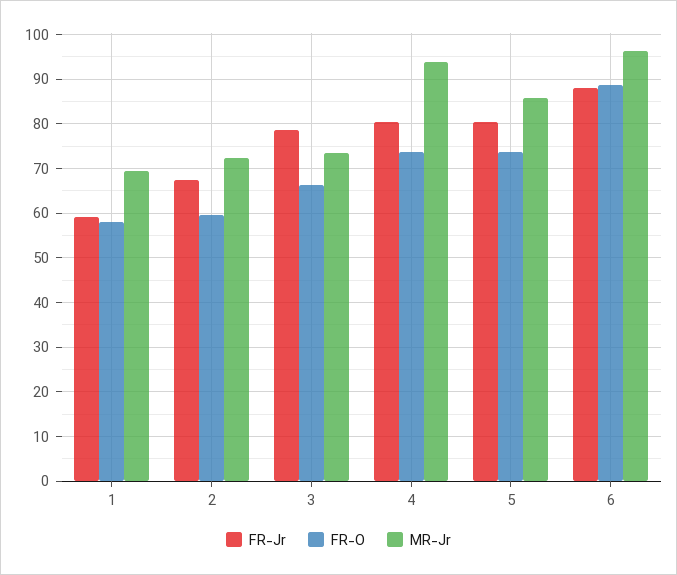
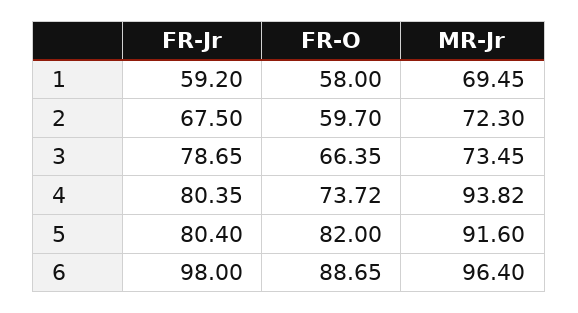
FR-O, 5: 74 -> 82
MR-Jr, 5: 86 -> 91.6
FR-Jr, 6: 88 -> 98

